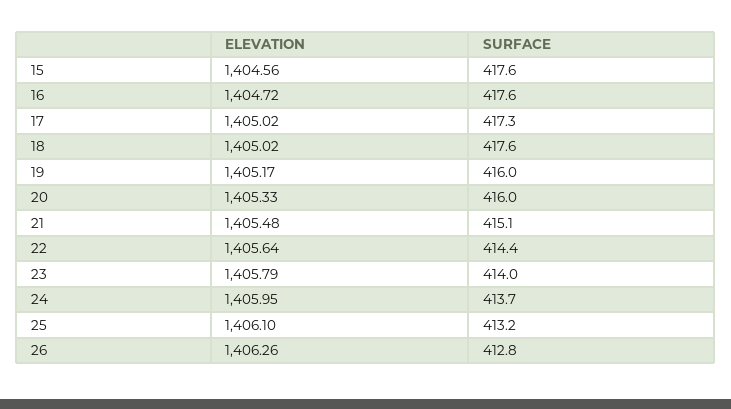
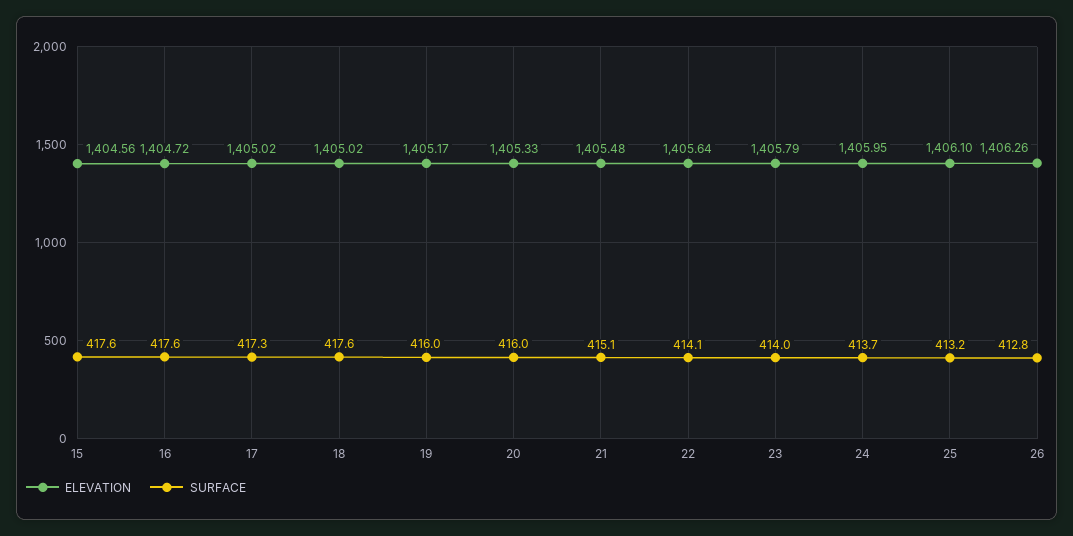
SURFACE, 22: 414.4 -> 414.1

